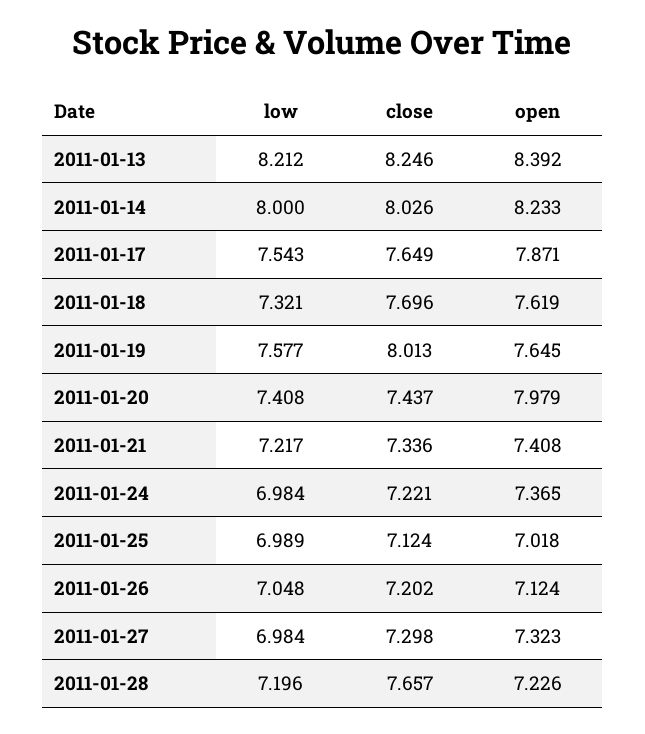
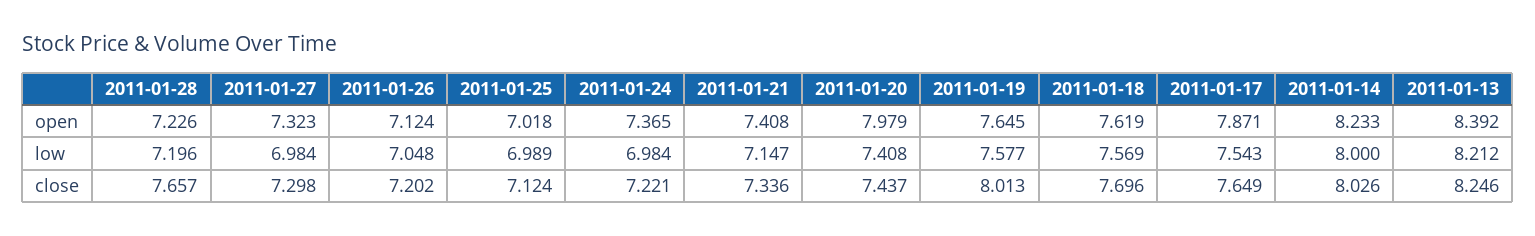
low, 2011-01-18: 7.321 -> 7.569
low, 2011-01-21: 7.217 -> 7.147

